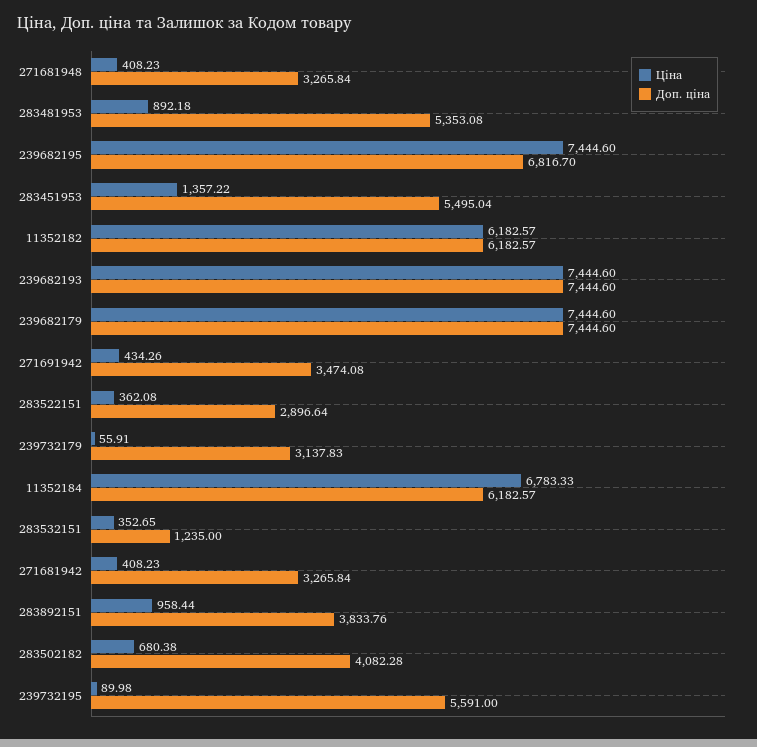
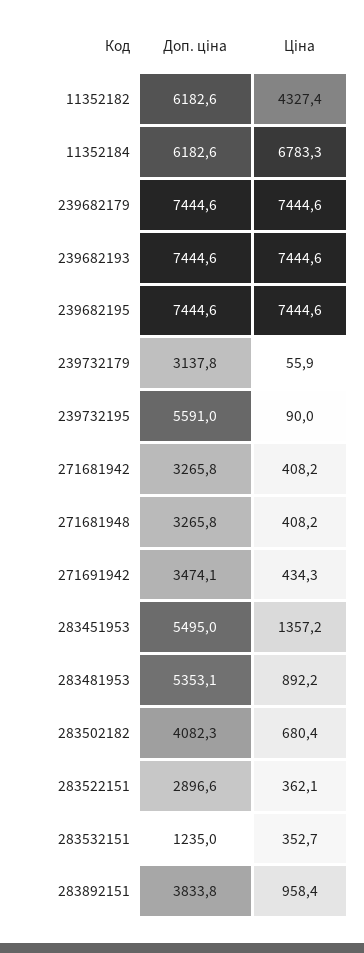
Доп. ціна, 239682195: 6816.7 -> 7444.6
Ціна, 11352182: 6182.57 -> 4327.4

